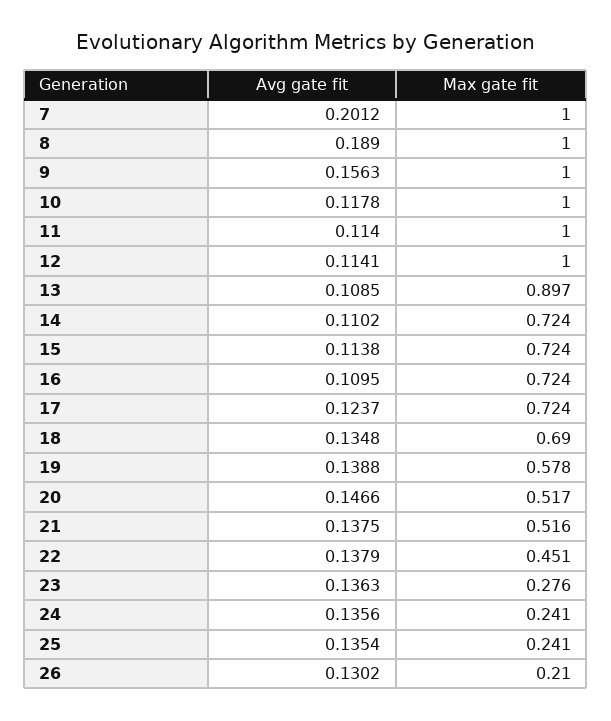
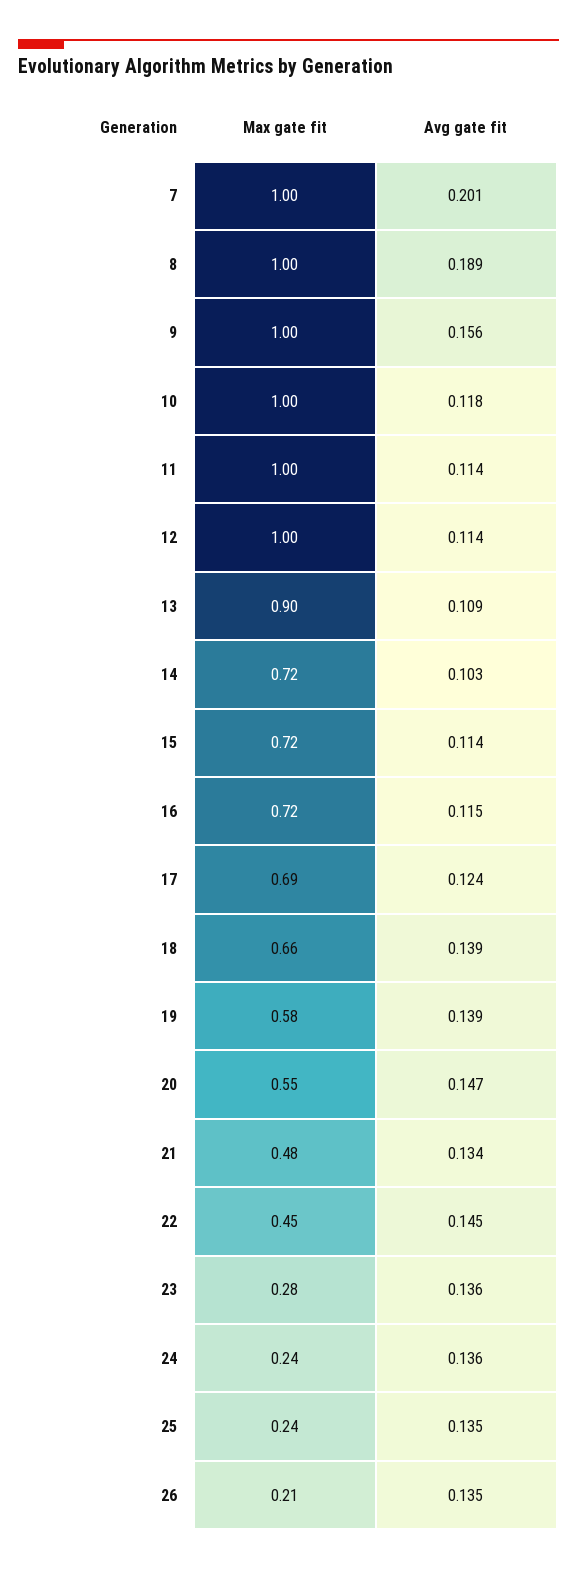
Avg gate fit, 14: 0.1102 -> 0.103
Avg gate fit, 16: 0.1095 -> 0.115
Max gate fit, 17: 0.724 -> 0.69
Avg gate fit, 18: 0.1348 -> 0.139
Max gate fit, 18: 0.69 -> 0.66
Max gate fit, 20: 0.517 -> 0.55
Avg gate fit, 21: 0.1375 -> 0.134
Max gate fit, 21: 0.516 -> 0.48
Avg gate fit, 22: 0.1379 -> 0.145
Avg gate fit, 26: 0.1302 -> 0.135

